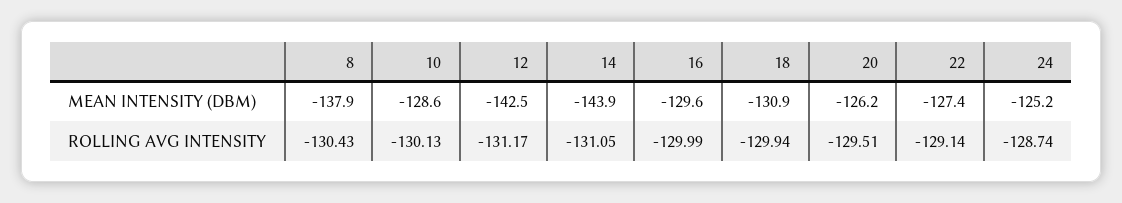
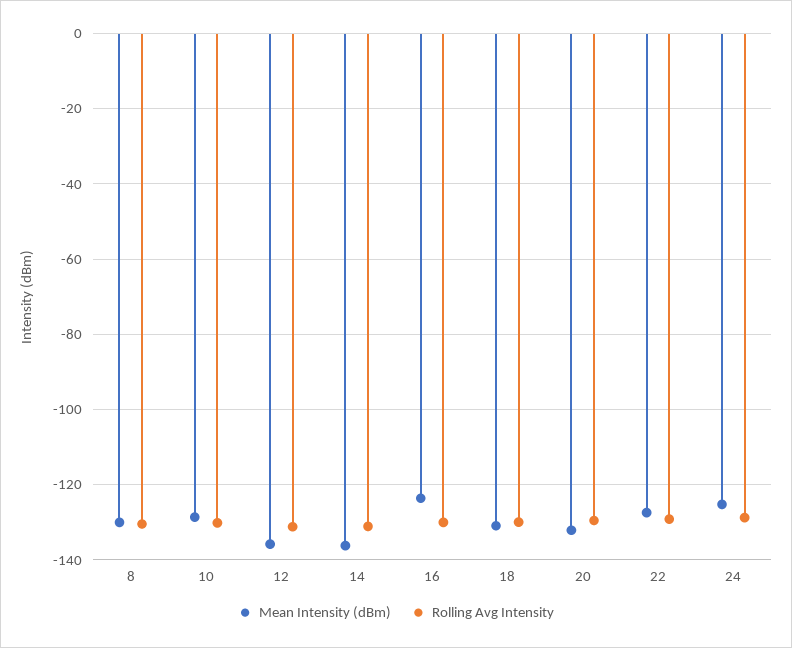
MEAN INTENSITY (DBM), 8: -137.9 -> -130
MEAN INTENSITY (DBM), 12: -142.5 -> -136
MEAN INTENSITY (DBM), 14: -143.9 -> -136
MEAN INTENSITY (DBM), 16: -129.6 -> -124
MEAN INTENSITY (DBM), 20: -126.2 -> -132

